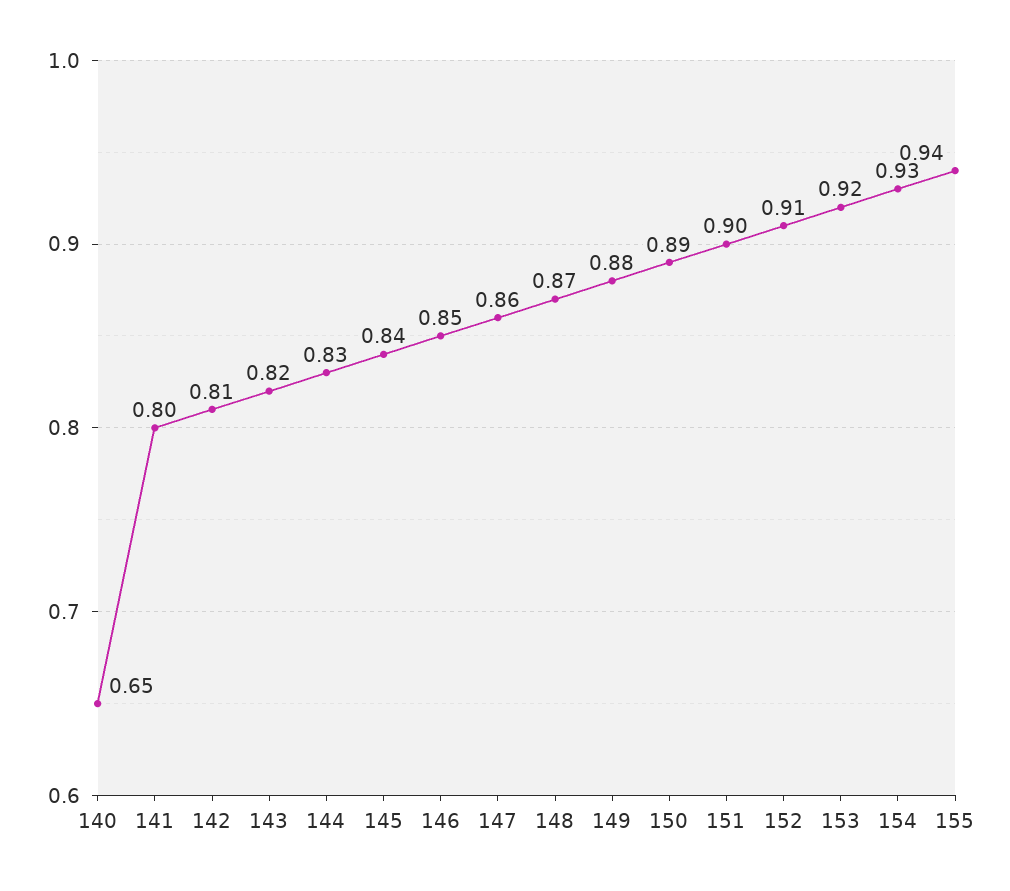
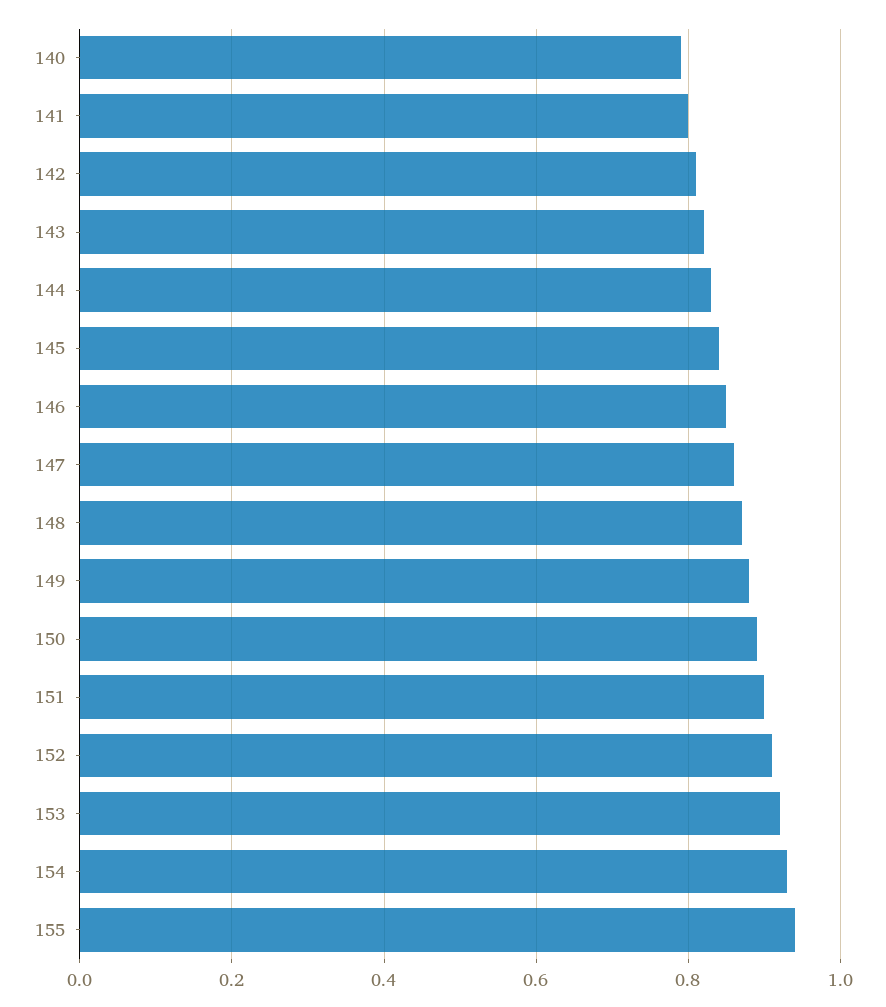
140: 0.65 -> 0.8

